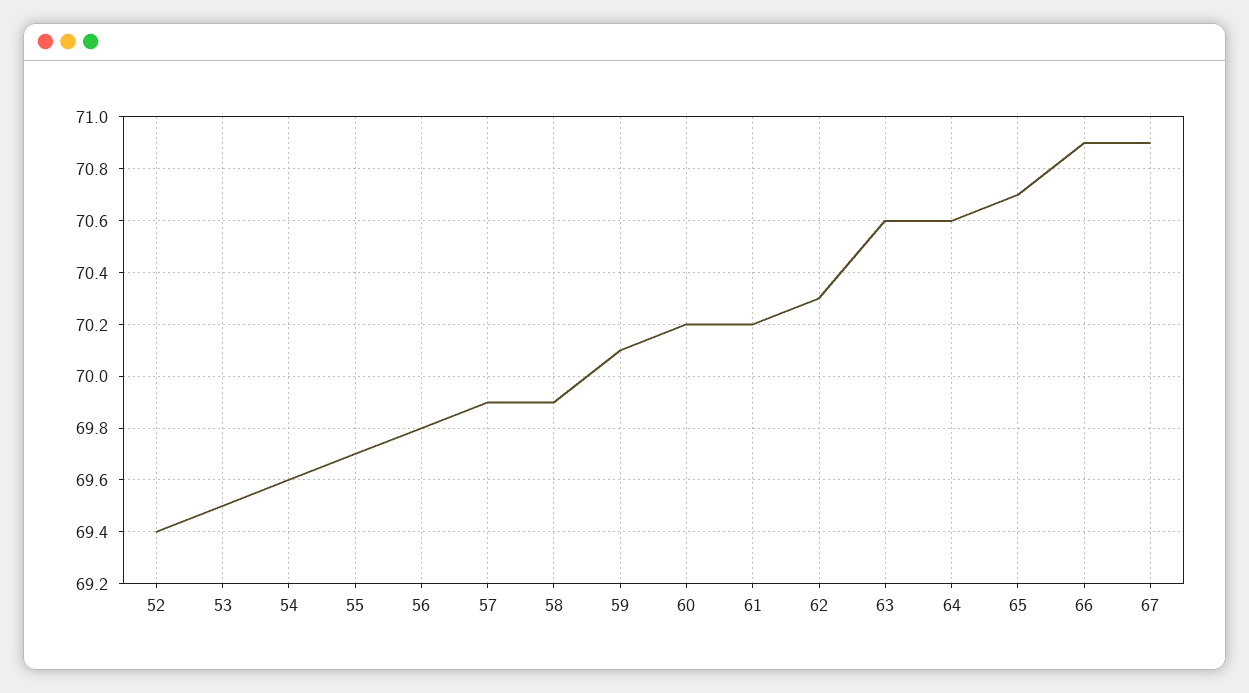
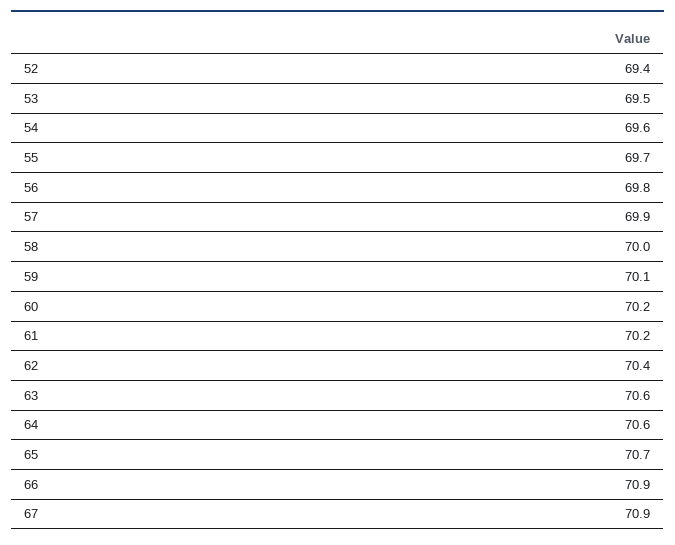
58: 69.9 -> 70
62: 70.3 -> 70.4

